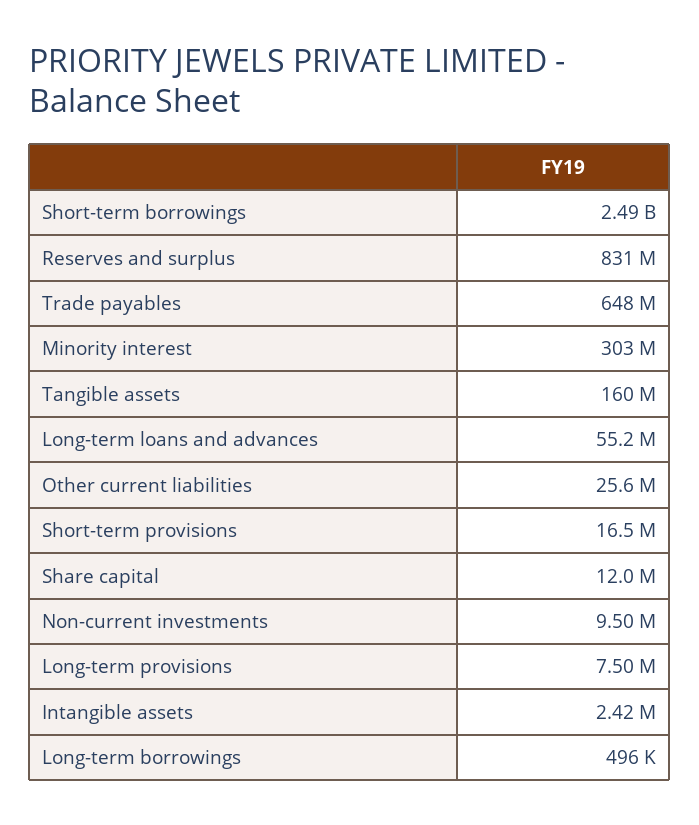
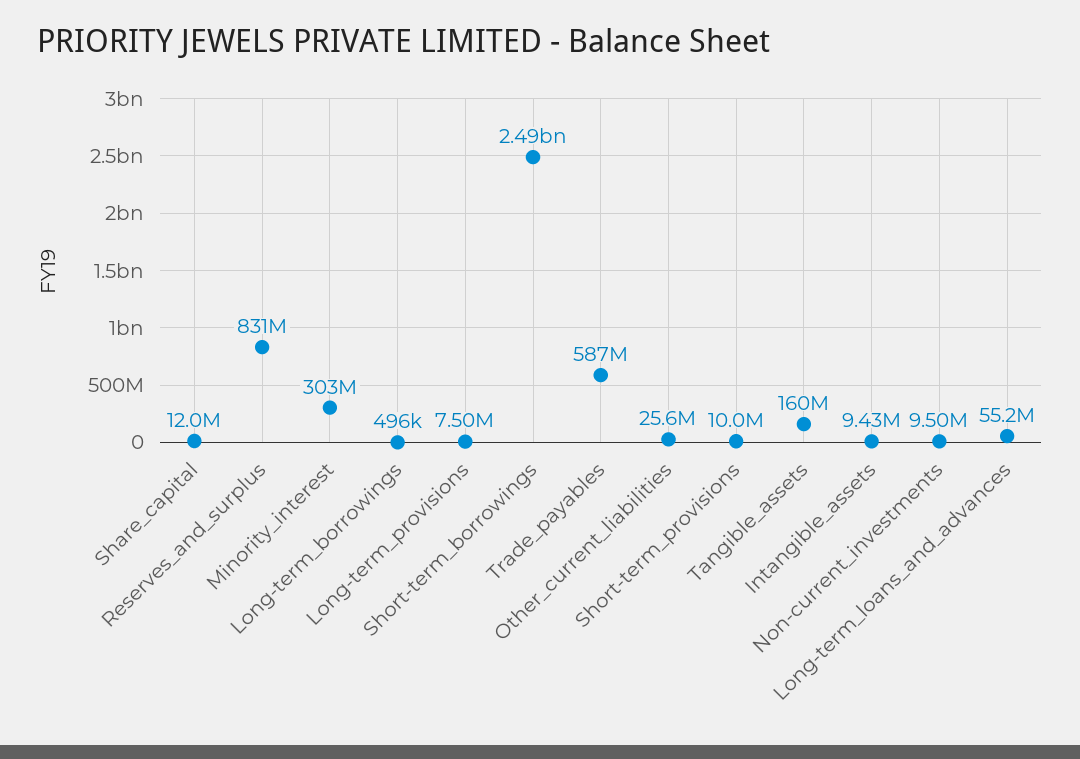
Trade payables: 648000000 -> 587000000
Short-term provisions: 16500000 -> 10000000
Intangible assets: 2420000 -> 9430000

